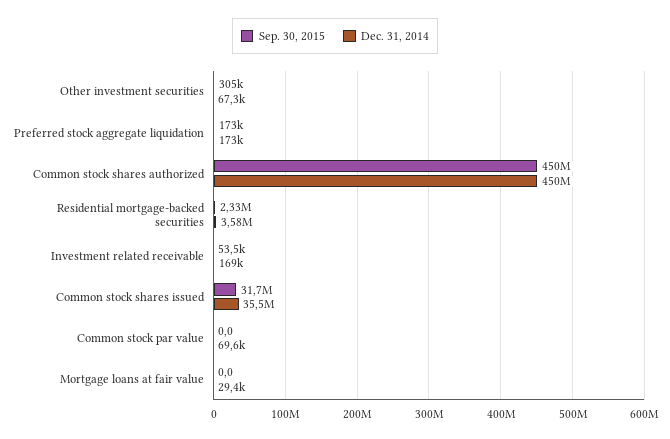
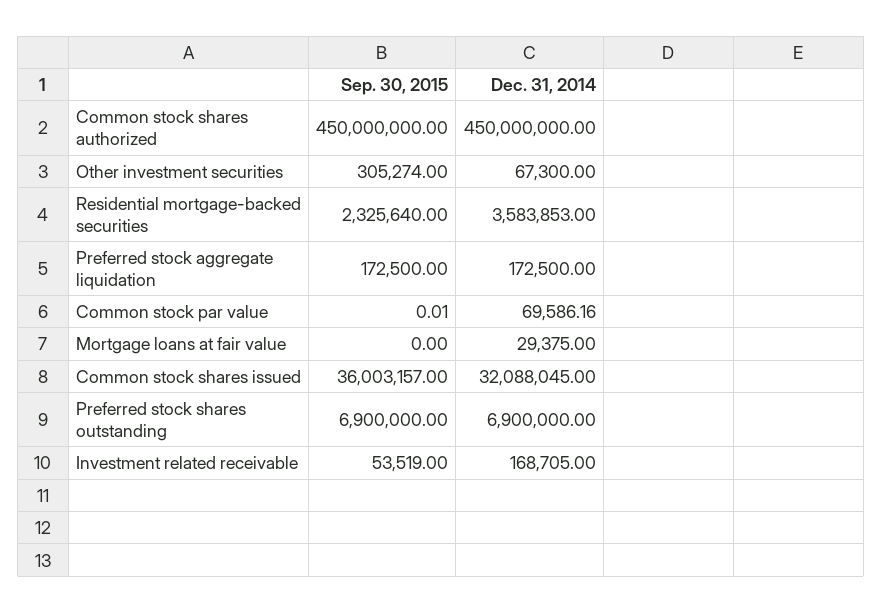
Sep. 30, 2015, Common stock shares issued: 31700000 -> 36003157
Dec. 31, 2014, Common stock shares issued: 35500000 -> 32088045
Sep. 30, 2015, Preferred stock shares outstanding: none -> 6900000
Dec. 31, 2014, Preferred stock shares outstanding: none -> 6900000

